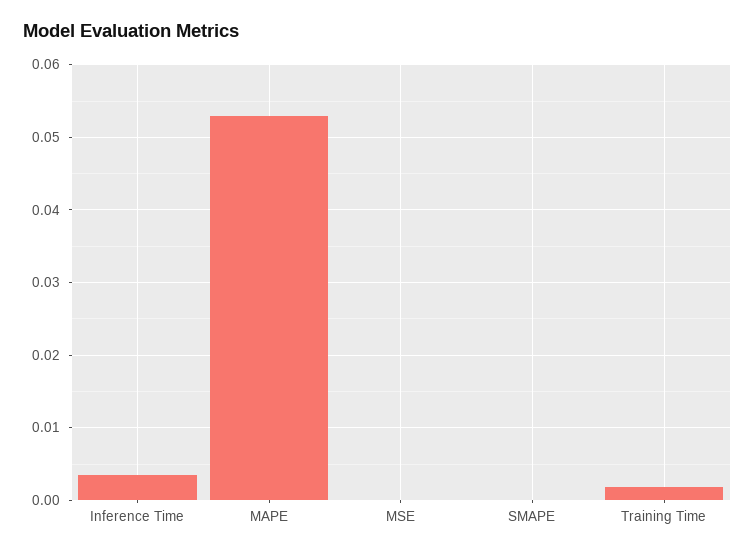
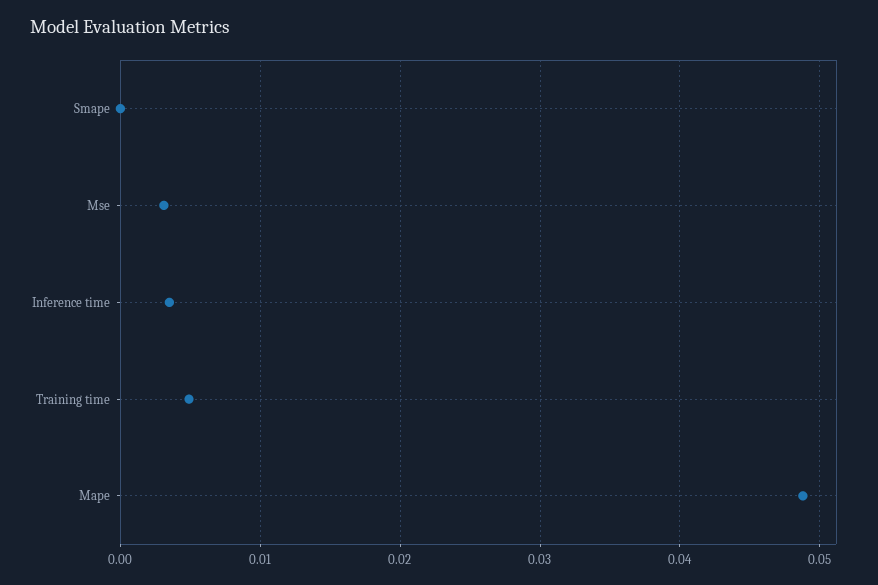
MAPE: 0.053 -> 0.049
MSE: 0 -> 0.003
Training Time: 0.002 -> 0.005

